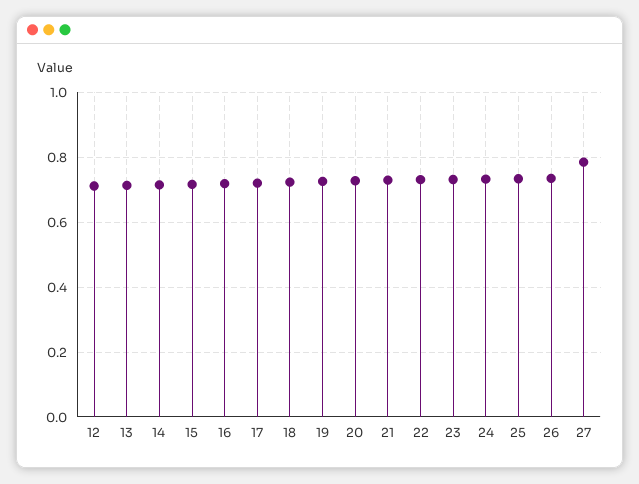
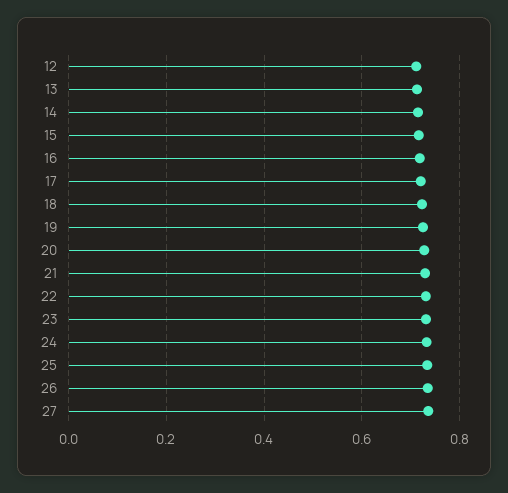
27: 0.78 -> 0.74

